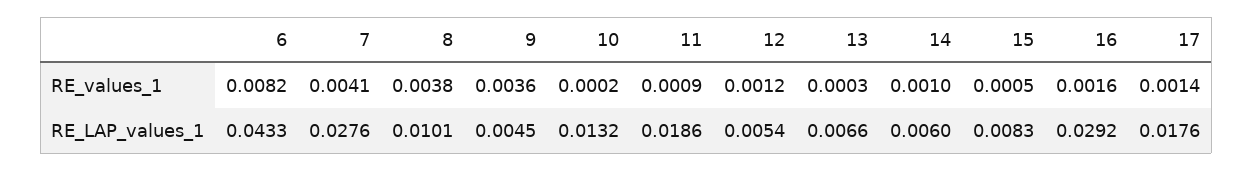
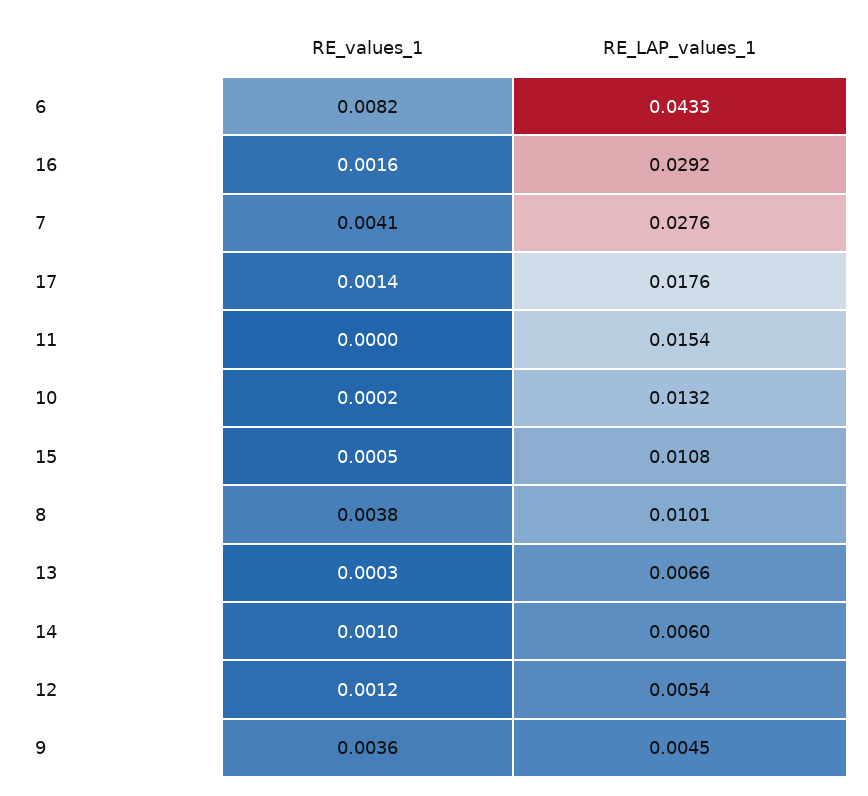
11, RE_values_1: 0.0009 -> 0
11, RE_LAP_values_1: 0.0186 -> 0.0154
15, RE_LAP_values_1: 0.0083 -> 0.0108

